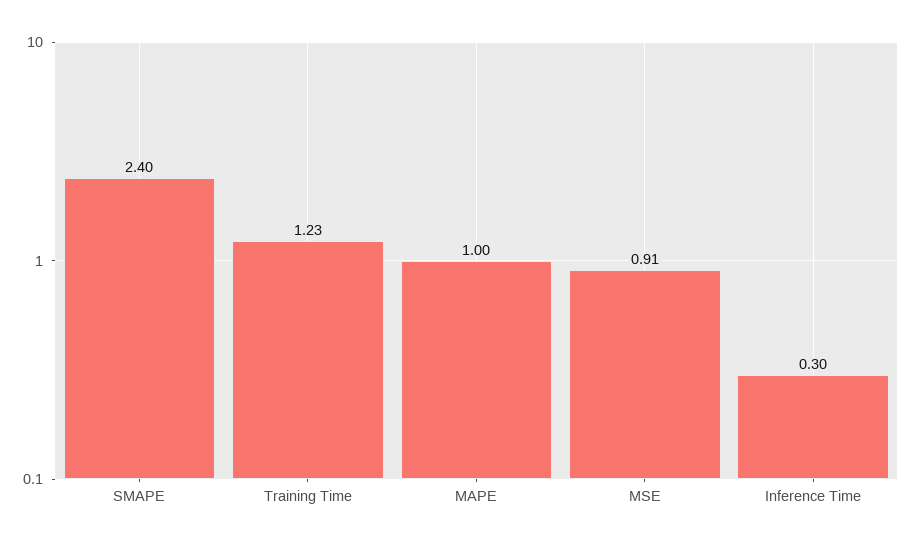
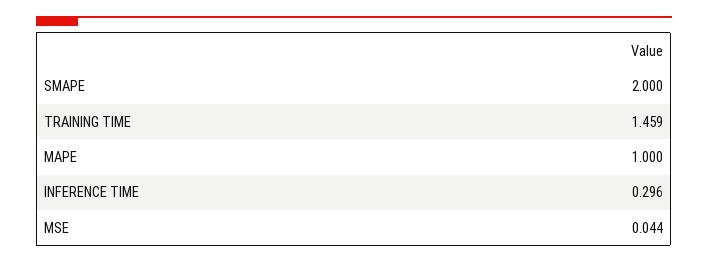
SMAPE: 2.4 -> 2
Training Time: 1.23 -> 1.459
MSE: 0.91 -> 0.044

